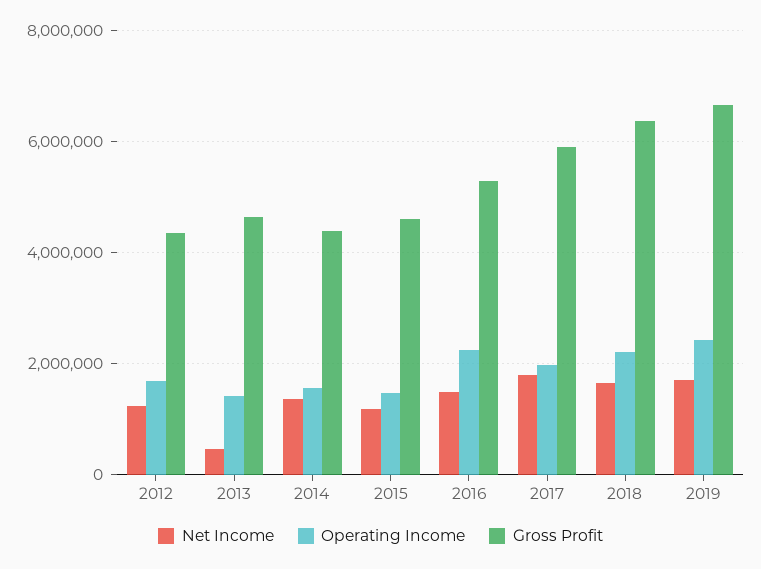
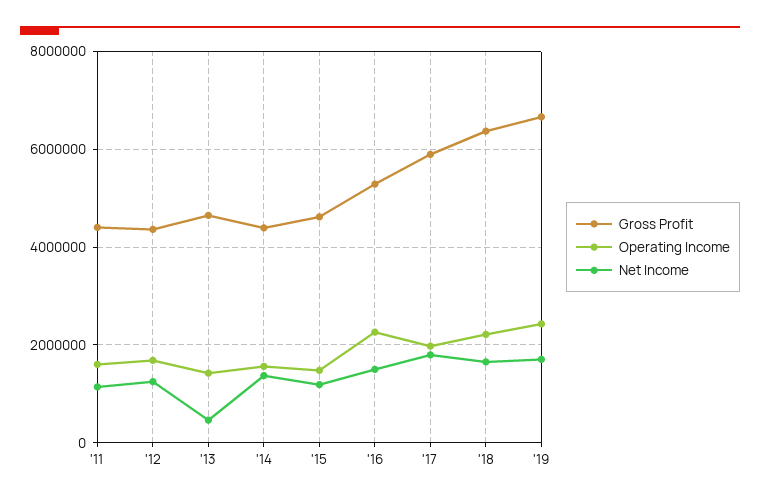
Gross Profit, '11: none -> 4400000
Operating Income, '11: none -> 1600000
Net Income, '11: none -> 1200000

